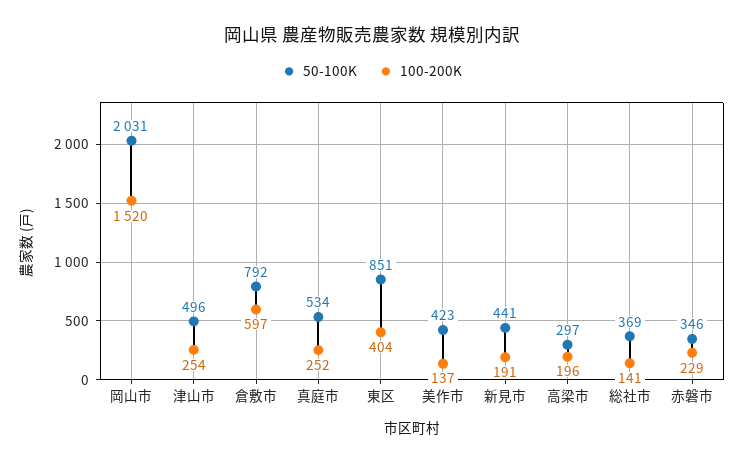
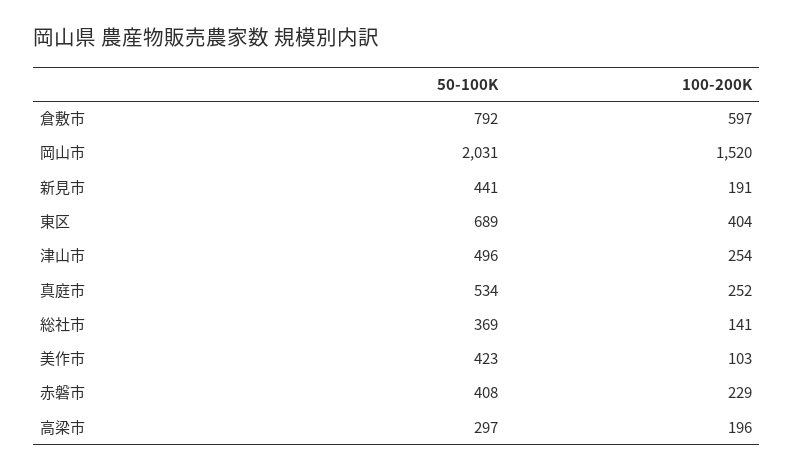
50-100K, 東区: 851 -> 689
100-200K, 美作市: 137 -> 103
50-100K, 赤磐市: 346 -> 408

